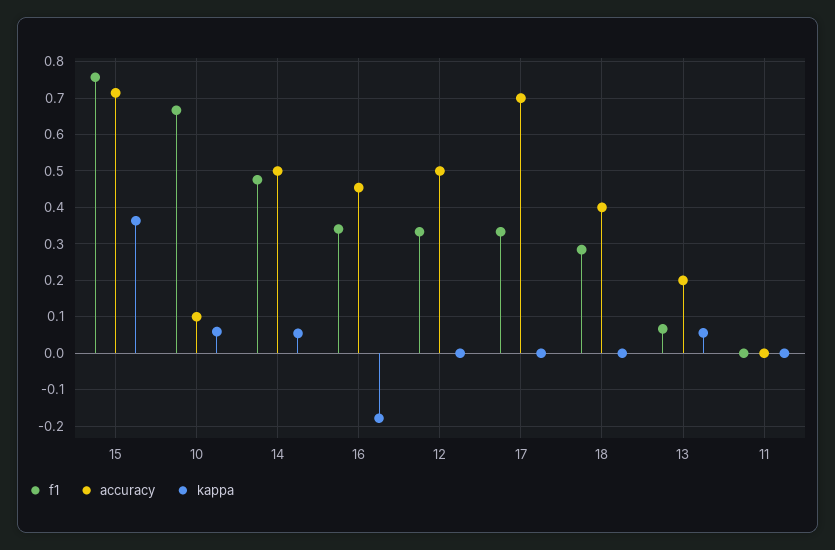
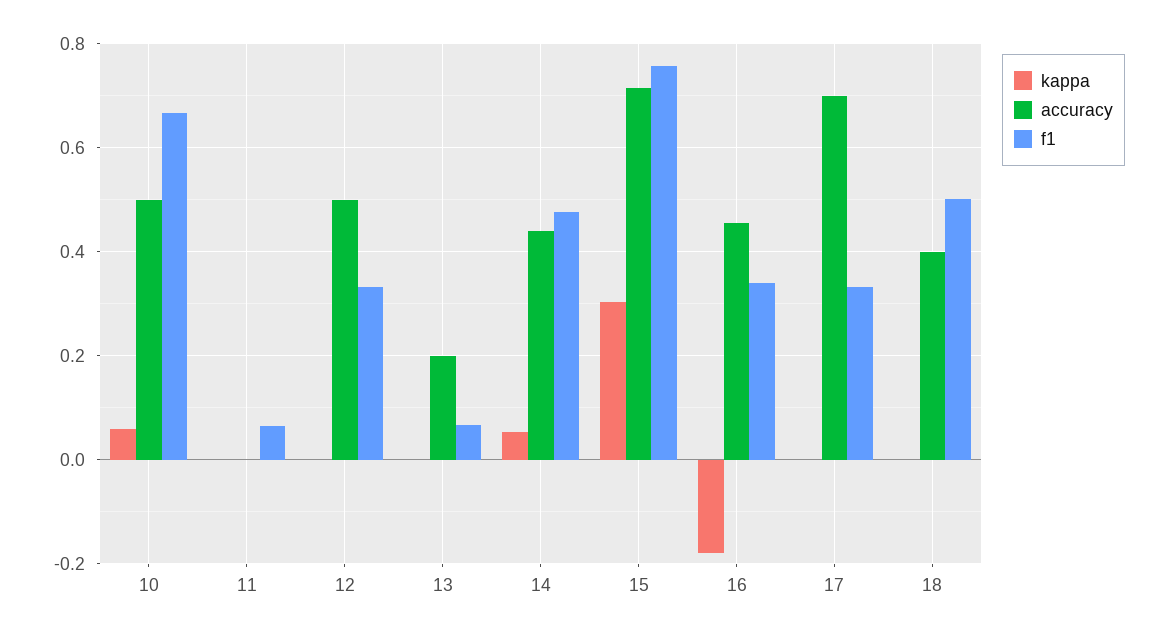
kappa, 15: 0.36 -> 0.3
accuracy, 10: 0.1 -> 0.5
accuracy, 14: 0.5 -> 0.44
f1, 18: 0.28 -> 0.5
kappa, 13: 0.06 -> 0
f1, 11: 0 -> 0.06

